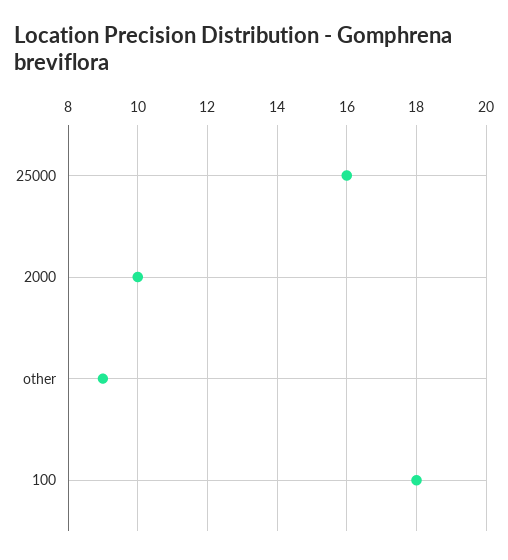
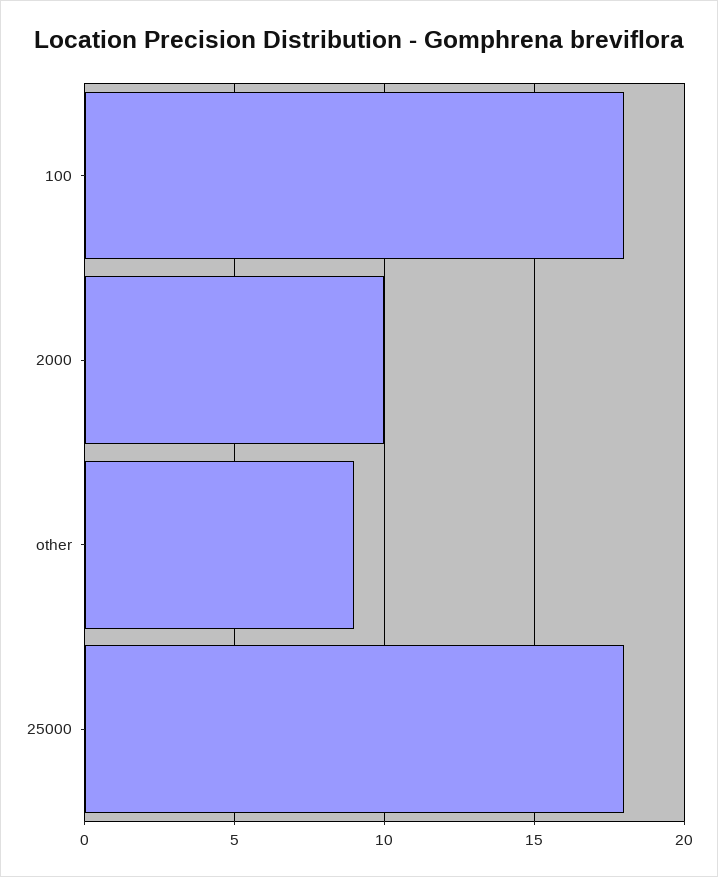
25000: 16 -> 18

